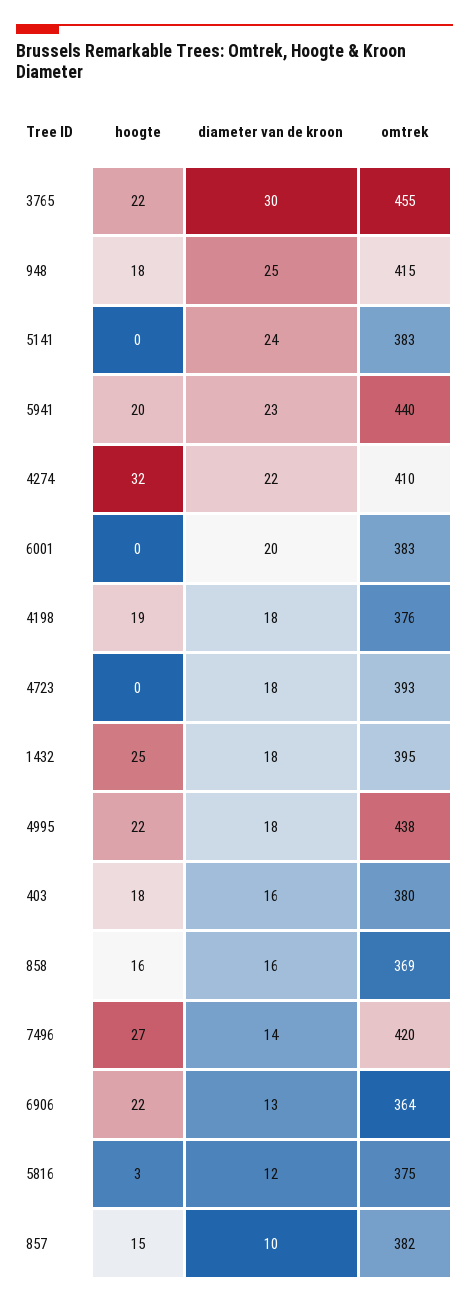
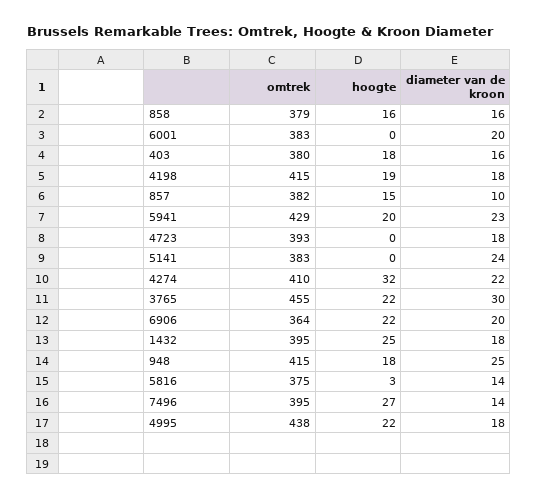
omtrek, 5941: 440 -> 429
omtrek, 4198: 376 -> 415
omtrek, 858: 369 -> 379
omtrek, 7496: 420 -> 395
diameter van de kroon, 6906: 13 -> 20
diameter van de kroon, 5816: 12 -> 14

